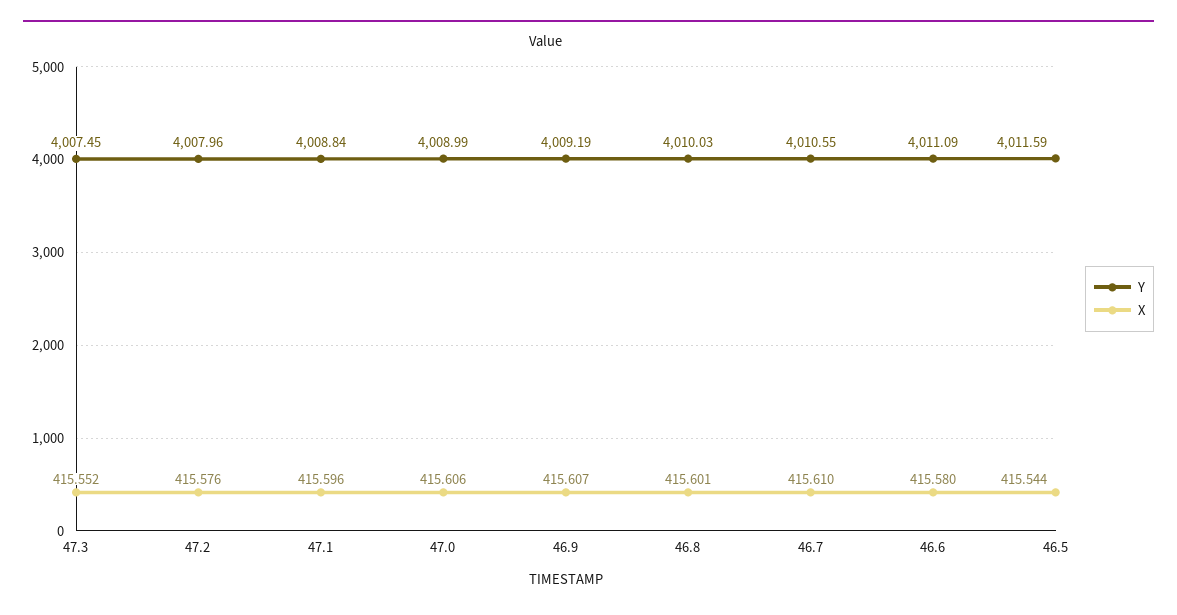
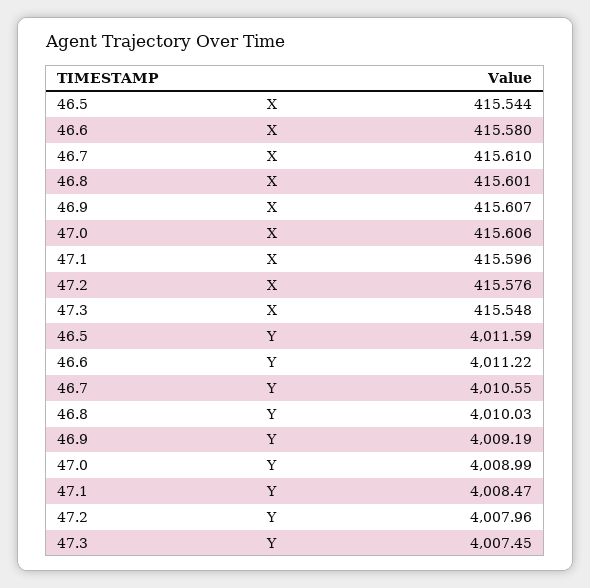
X, 47.3: 415.552 -> 415.548
Y, 47.1: 4008.84 -> 4008.47
Y, 46.6: 4011.09 -> 4011.22

